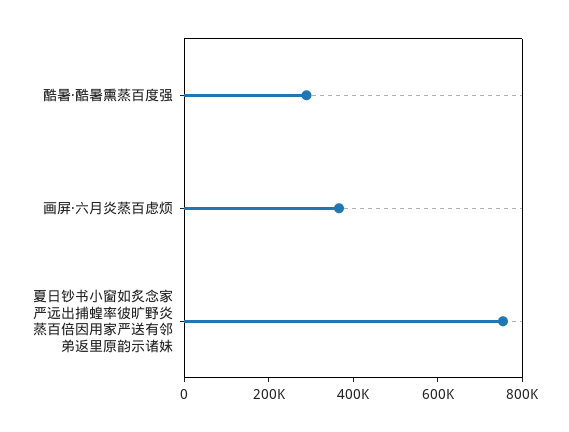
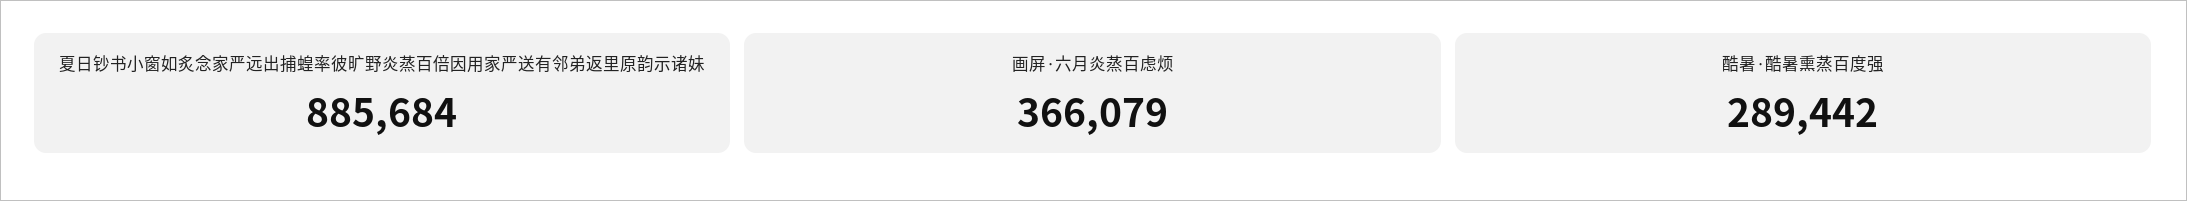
夏日钞书小窗如炙念家严远出捕蝗率彼旷野炎蒸百倍因用家严送有邻弟返里原韵示诸妹: 750000 -> 885684

